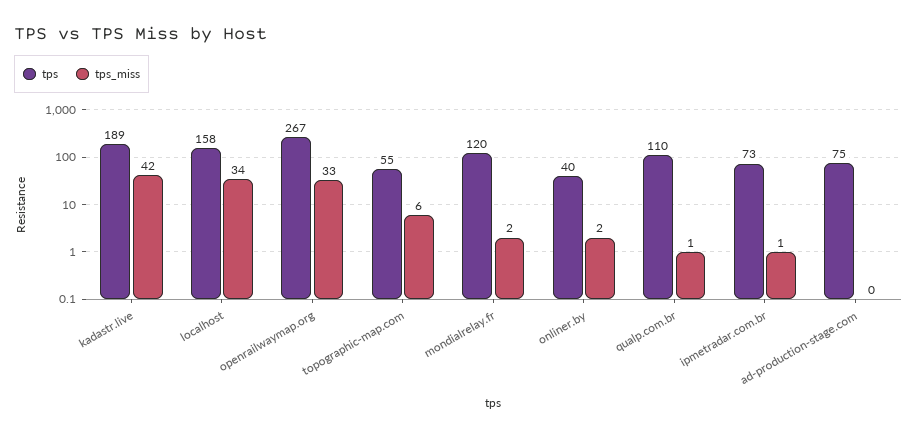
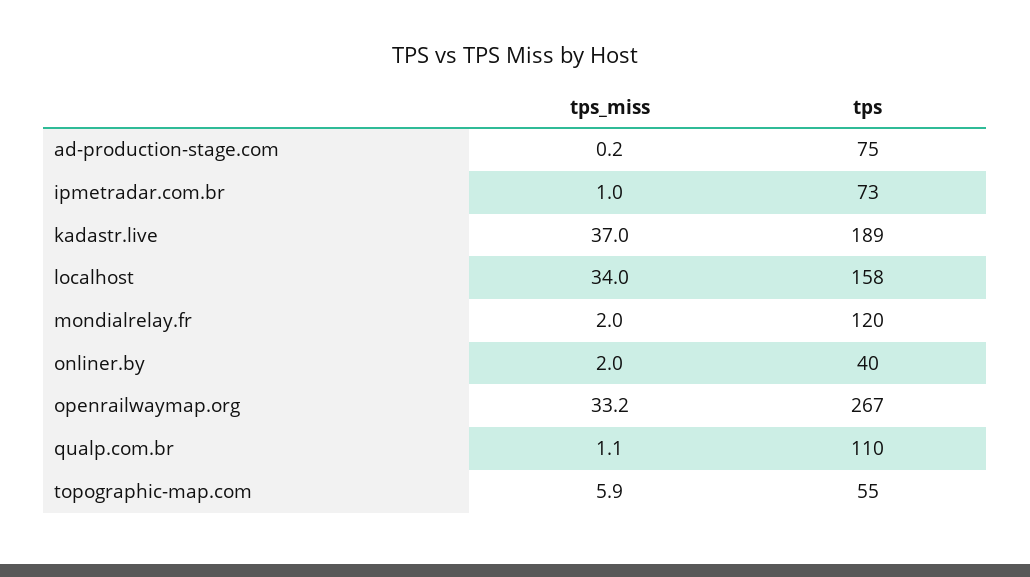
tps_miss, kadastr.live: 42 -> 37

